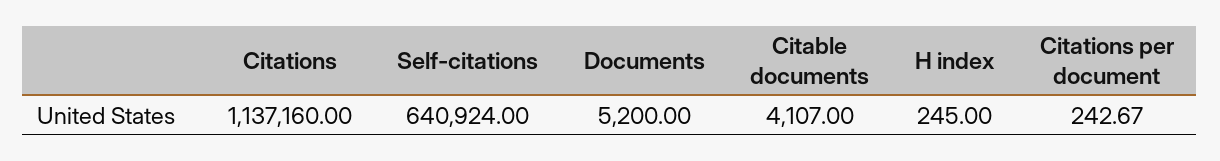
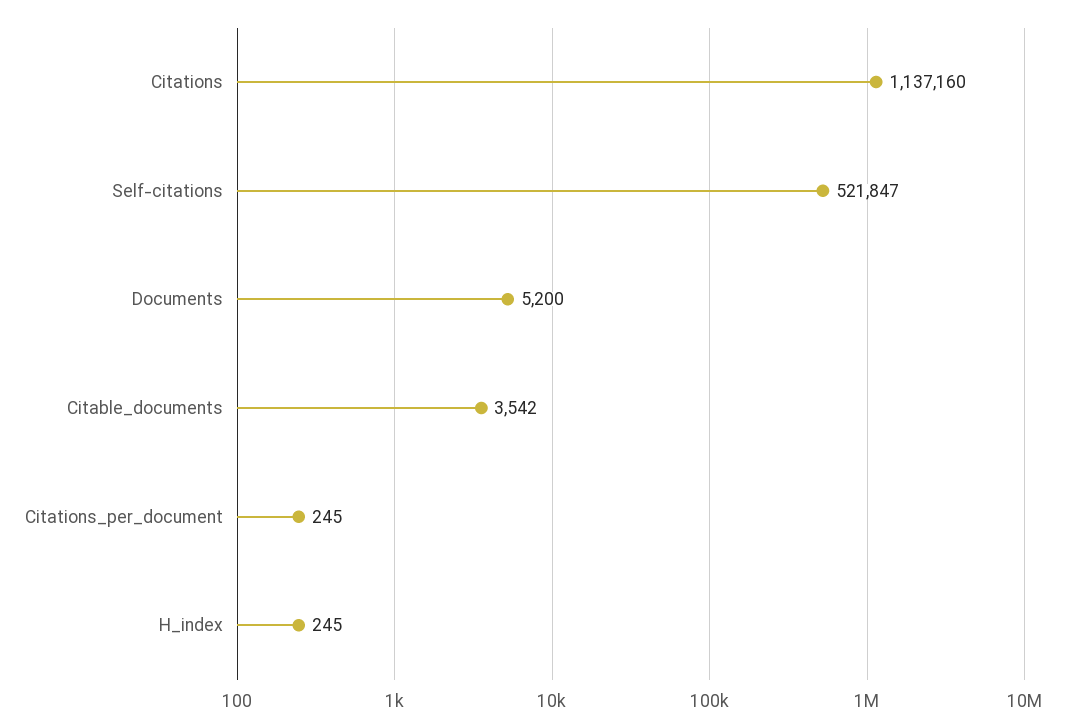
Self-citations: 640924 -> 521847
Citable documents: 4107 -> 3542
Citations per document: 242.67 -> 245

